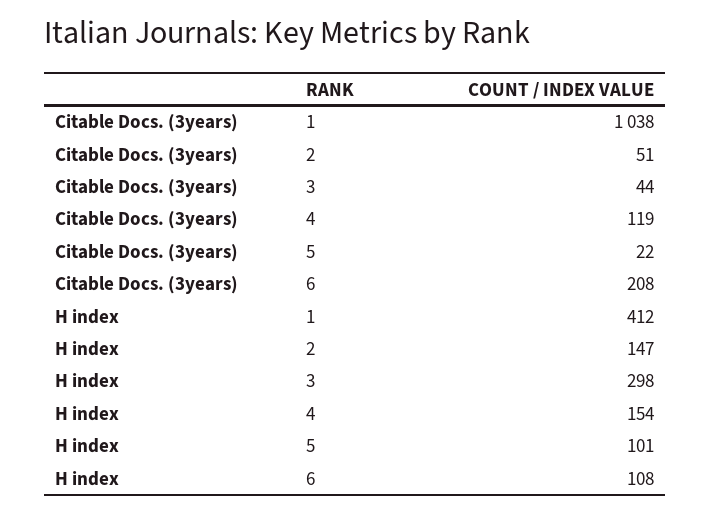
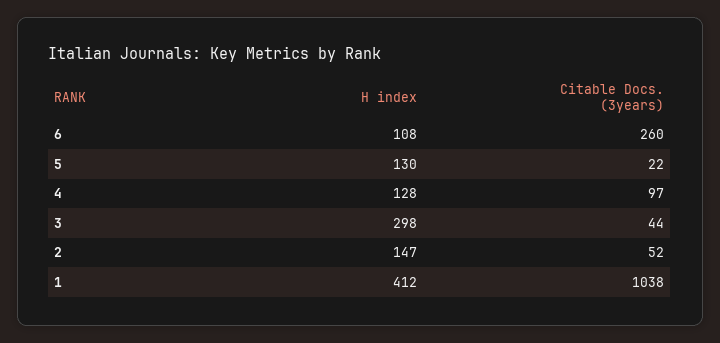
Citable Docs. (3years), 2: 51 -> 52
Citable Docs. (3years), 4: 119 -> 97
Citable Docs. (3years), 6: 208 -> 260
H index, 4: 154 -> 128
H index, 5: 101 -> 130

